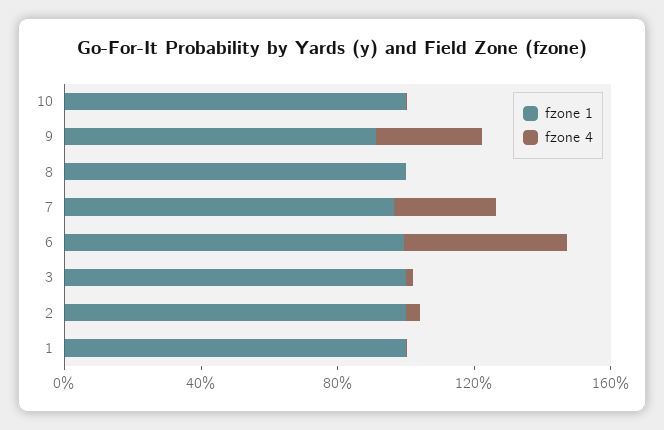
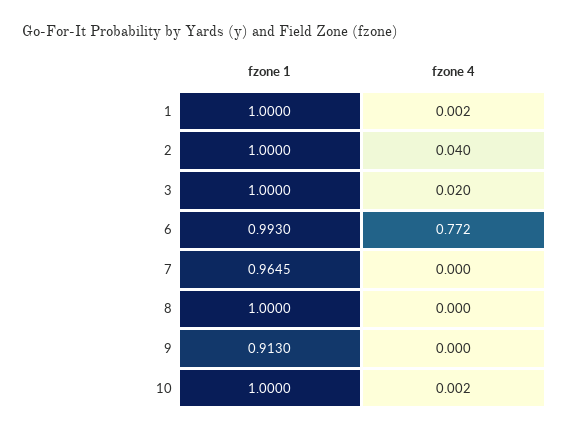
fzone 4, 9: 0.3 -> 0
fzone 4, 7: 0.3 -> 0
fzone 4, 6: 0.5 -> 0.772

